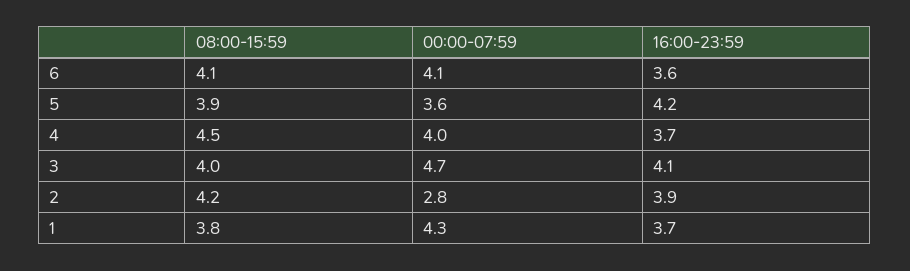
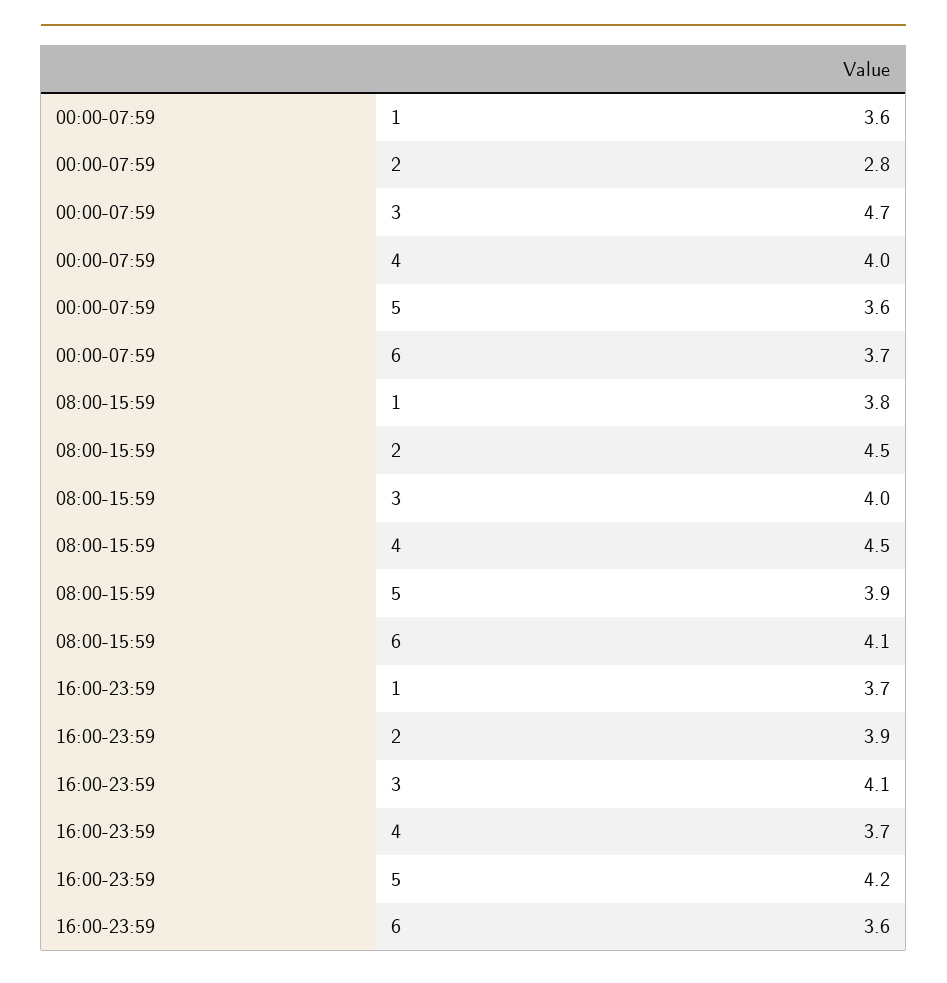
00:00-07:59, 6: 4.1 -> 3.7
08:00-15:59, 2: 4.2 -> 4.5
00:00-07:59, 1: 4.3 -> 3.6

